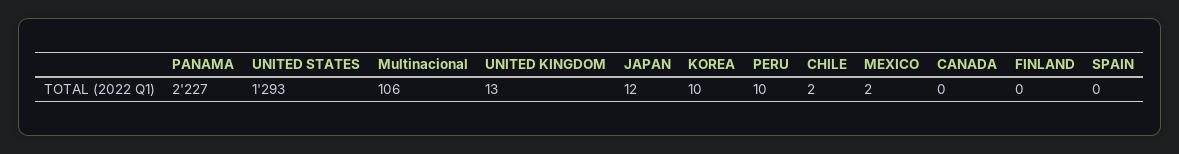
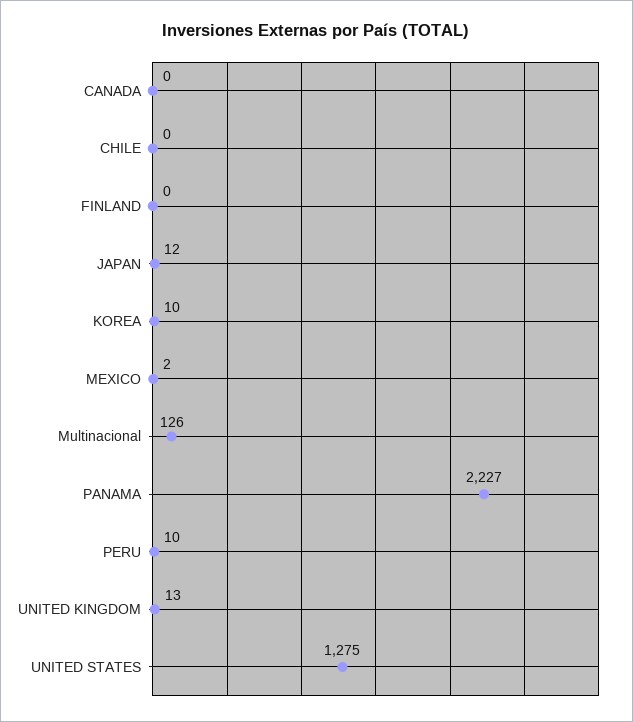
UNITED STATES: 1293 -> 1275
Multinacional: 106 -> 126
CHILE: 2 -> 0
SPAIN: 0 -> none

